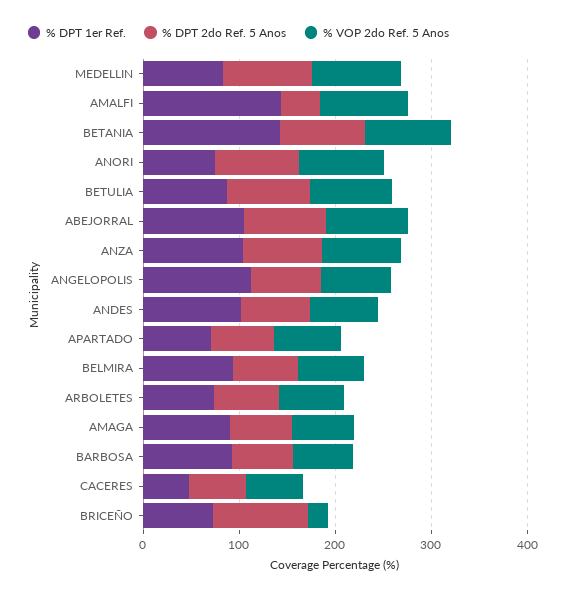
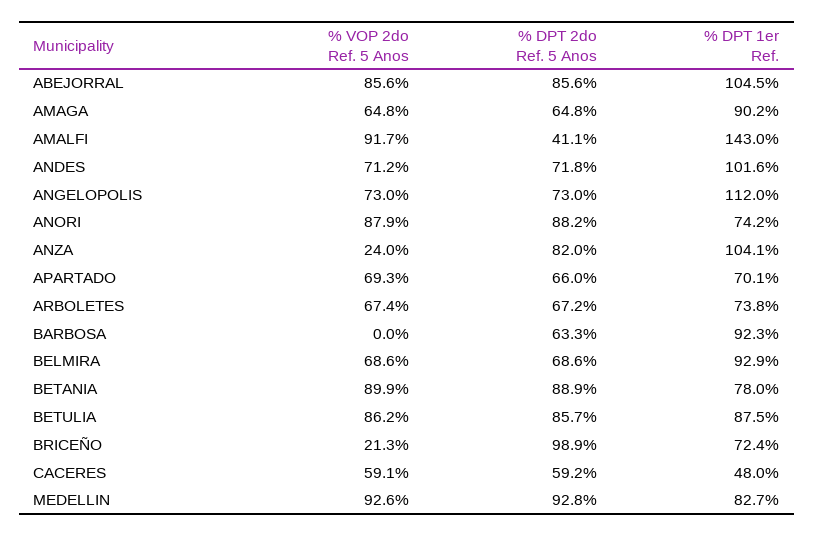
% DPT 1er Ref., BETANIA: 140 -> 78
% VOP 2do Ref. 5 Anos, ANZA: 80 -> 24
% VOP 2do Ref. 5 Anos, BARBOSA: 60 -> 0

